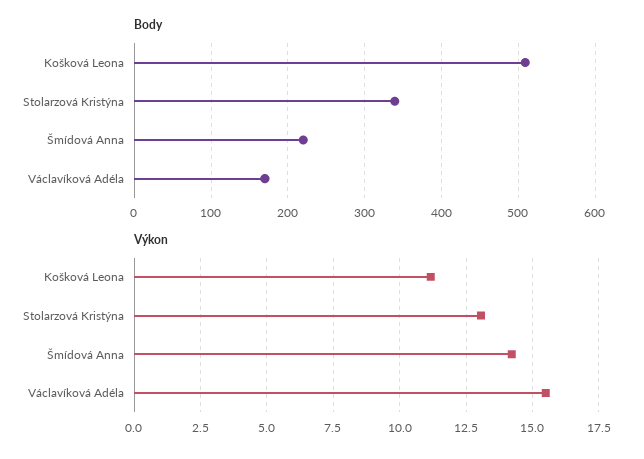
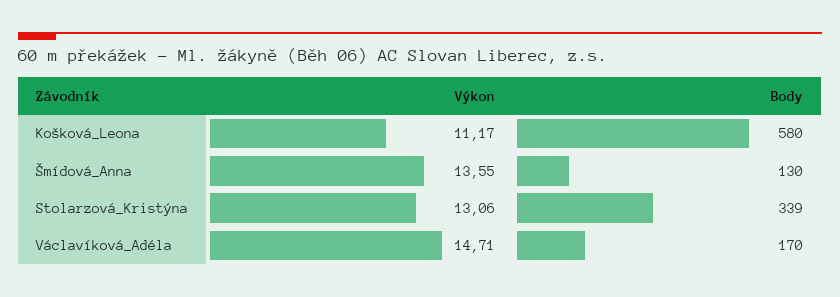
Body, Košková Leona: 510 -> 580
Body, Šmídová Anna: 220 -> 130
Výkon, Šmídová Anna: 14.25 -> 13.55
Výkon, Václavíková Adéla: 15.5 -> 14.71

